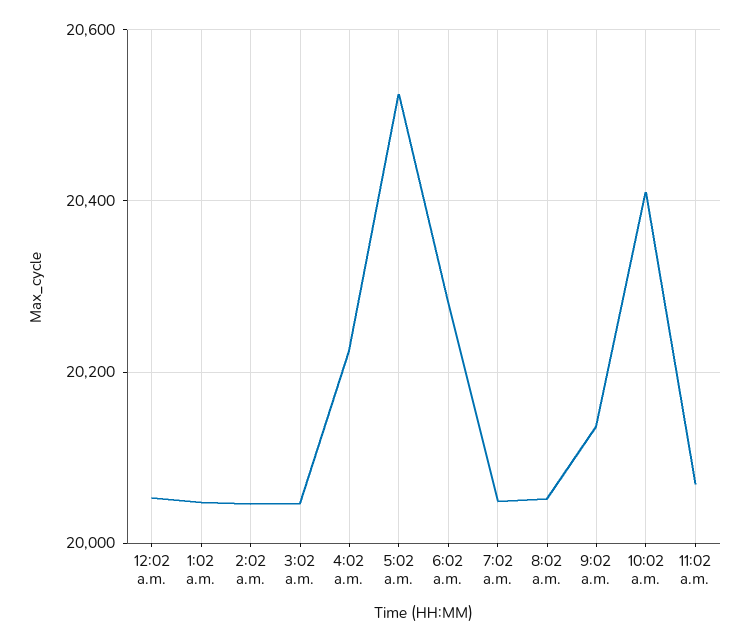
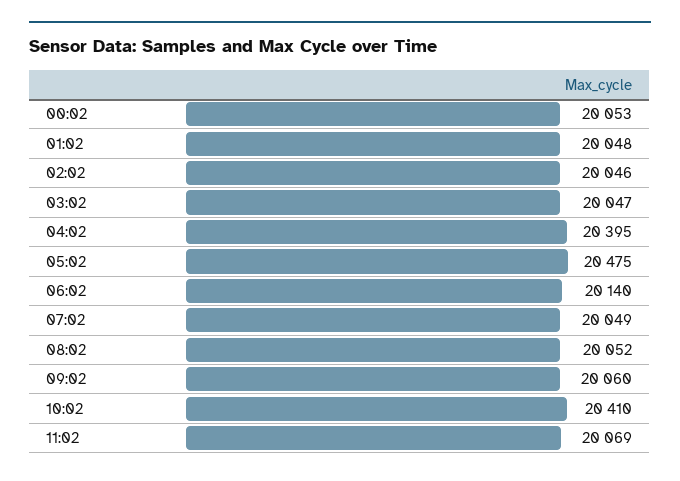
4:02 a.m.: 20220 -> 20395
5:02 a.m.: 20520 -> 20475
6:02 a.m.: 20280 -> 20140
9:02 a.m.: 20140 -> 20060

